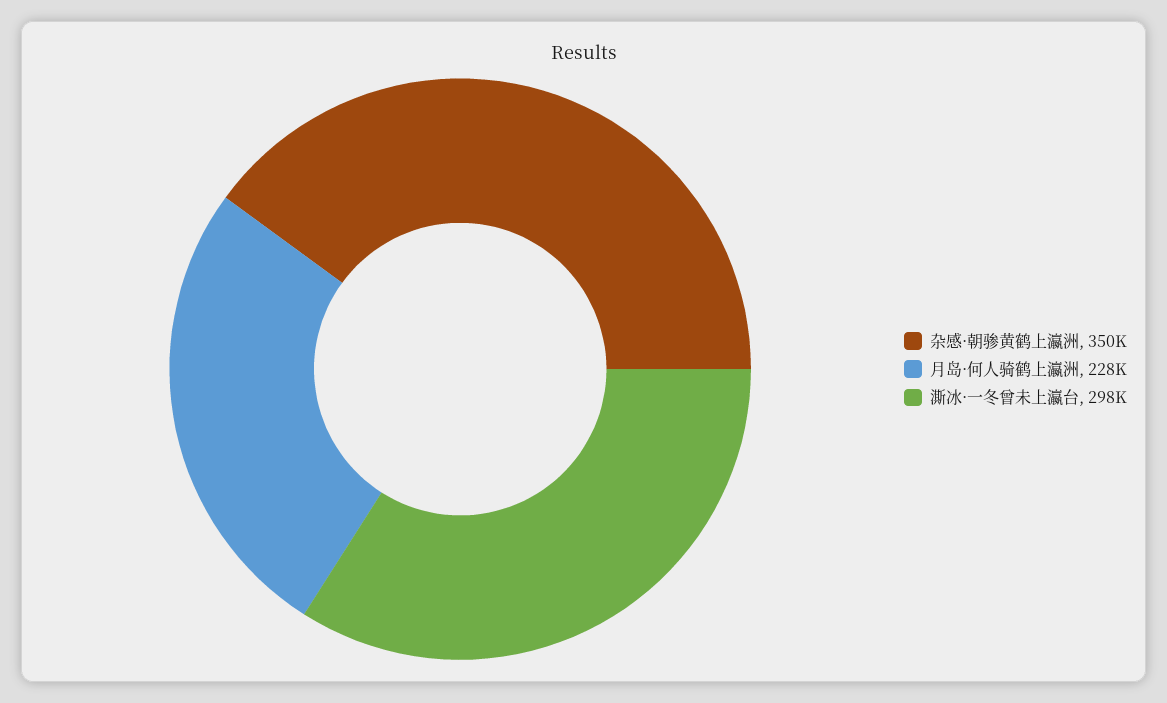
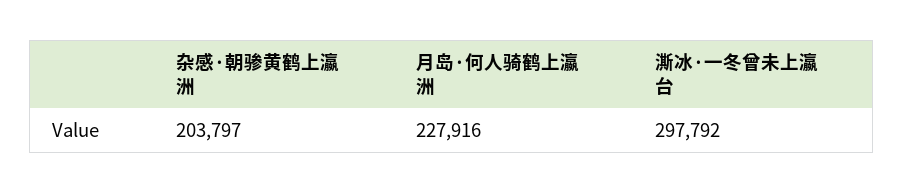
杂感·朝骖黄鹤上瀛洲: 350000 -> 203797

